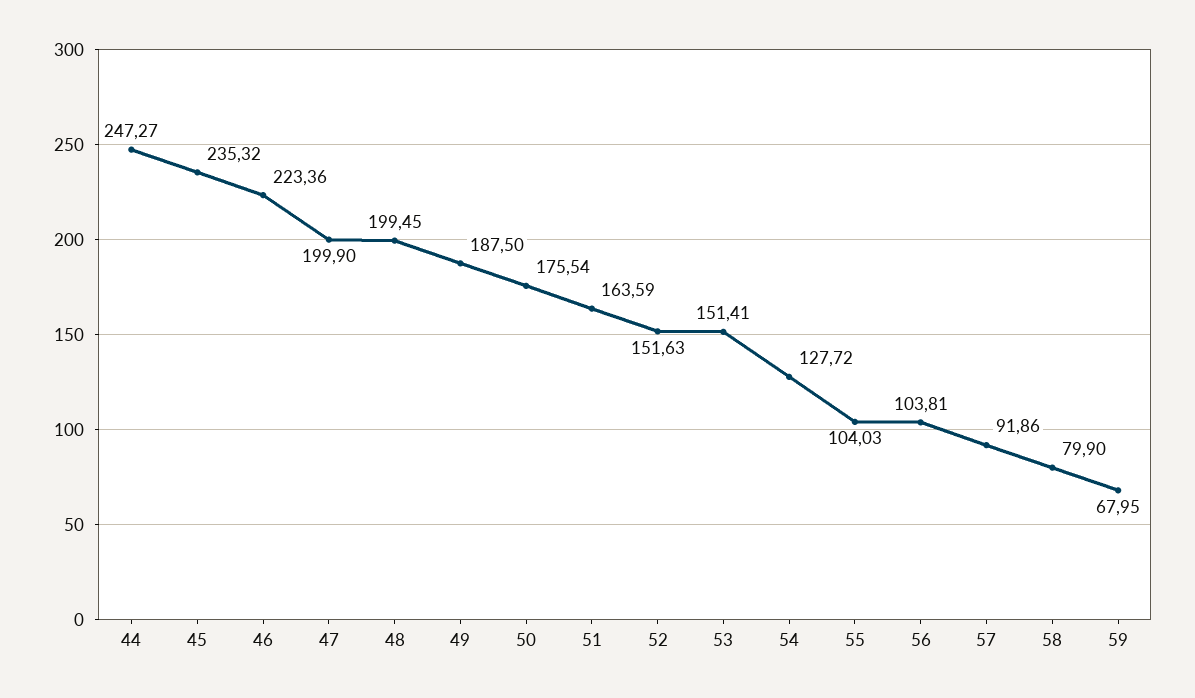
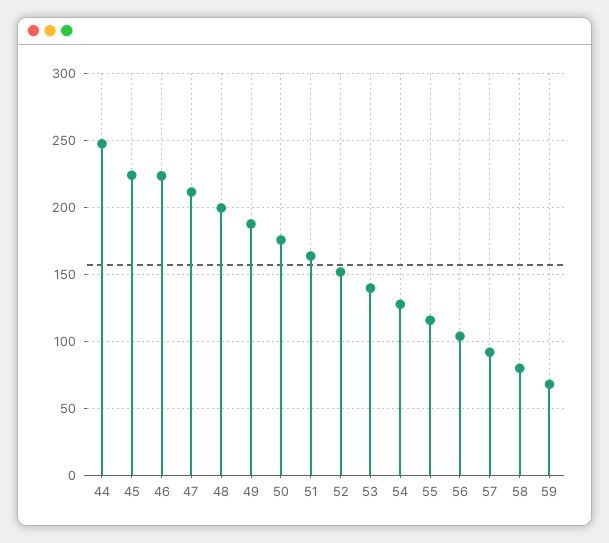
45: 235.32 -> 225
47: 199.9 -> 210
53: 151.41 -> 140
55: 104.03 -> 115

